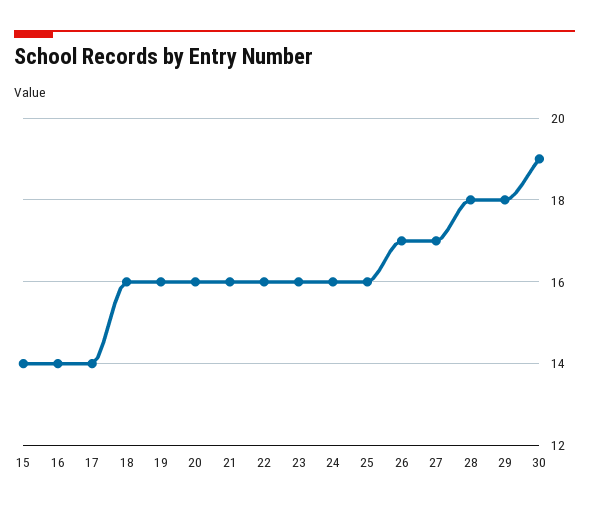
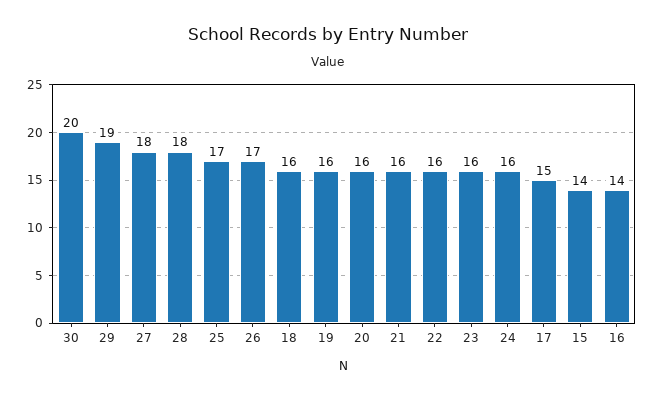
17: 14 -> 15
25: 16 -> 17
27: 17 -> 18
29: 18 -> 19
30: 19 -> 20

